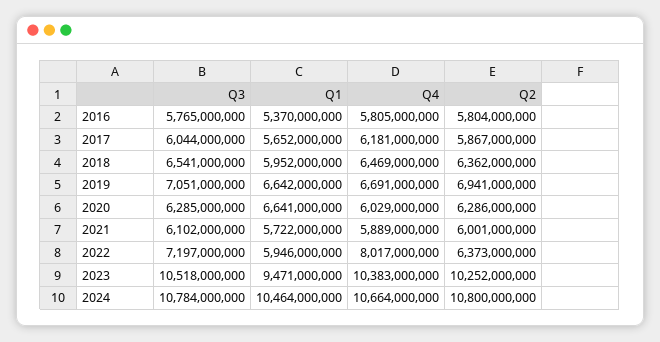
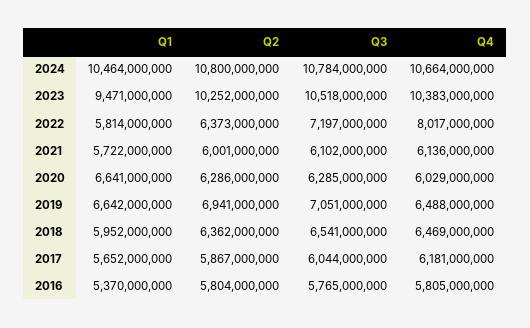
Q4, 2019: 6691000000 -> 6488000000
Q4, 2021: 5889000000 -> 6136000000
Q1, 2022: 5946000000 -> 5814000000

